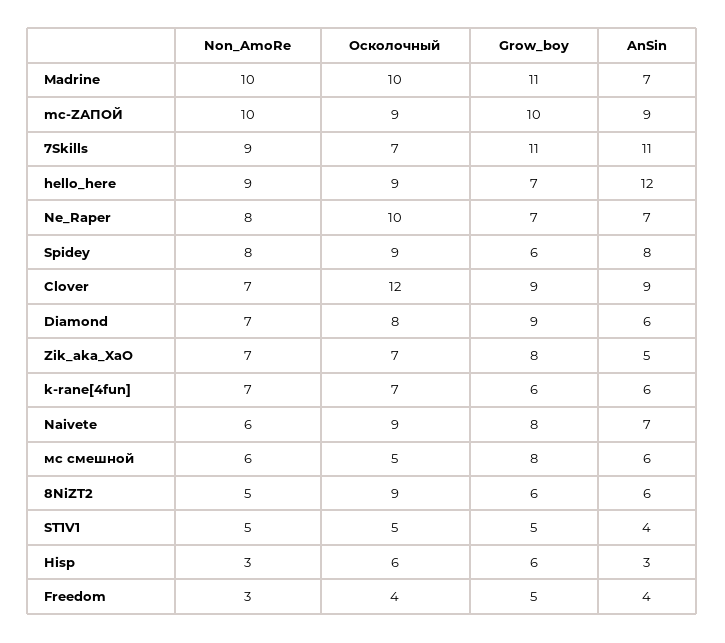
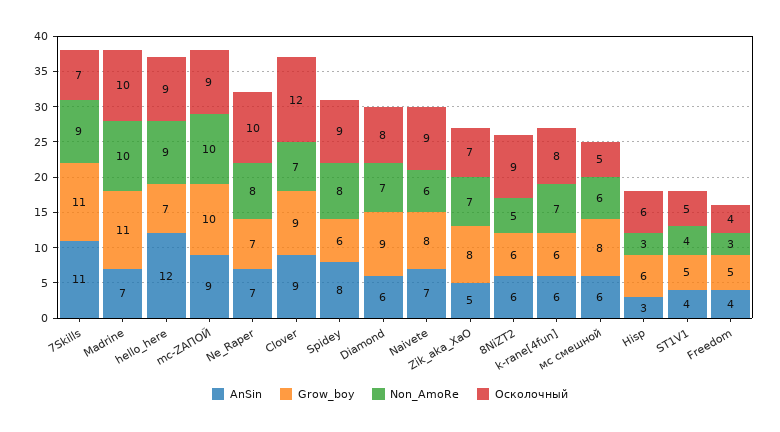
Осколочный, k-rane[4fun]: 7 -> 8
Non_AmoRe, ST1V1: 5 -> 4

